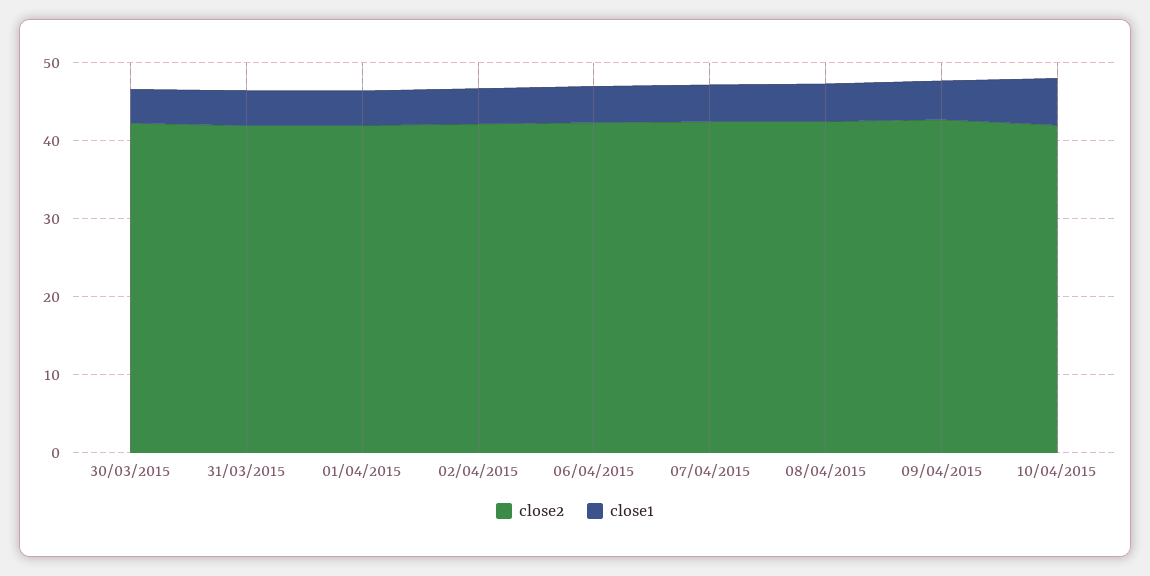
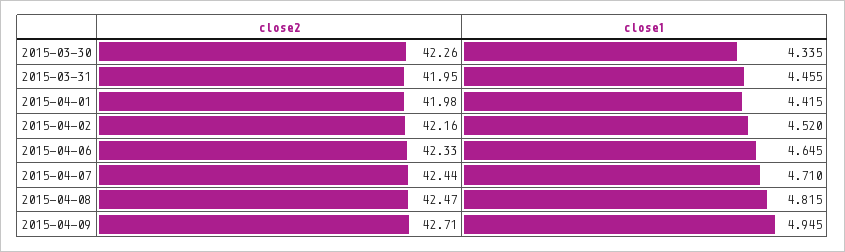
close2, 10/04/2015: 42 -> none
close1, 10/04/2015: 6 -> none

